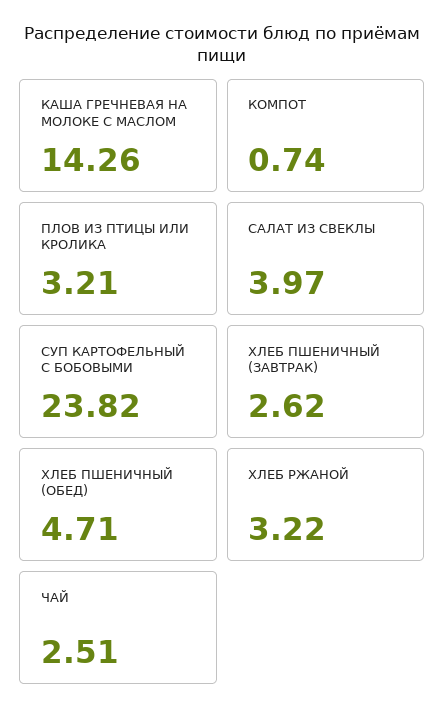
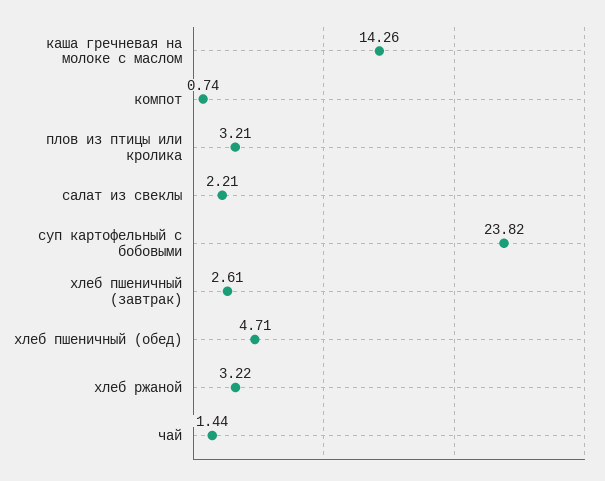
САЛАТ ИЗ СВЕКЛЫ: 3.97 -> 2.21
ХЛЕБ ПШЕНИЧНЫЙ (ЗАВТРАК): 2.62 -> 2.61
ЧАЙ: 2.51 -> 1.44

